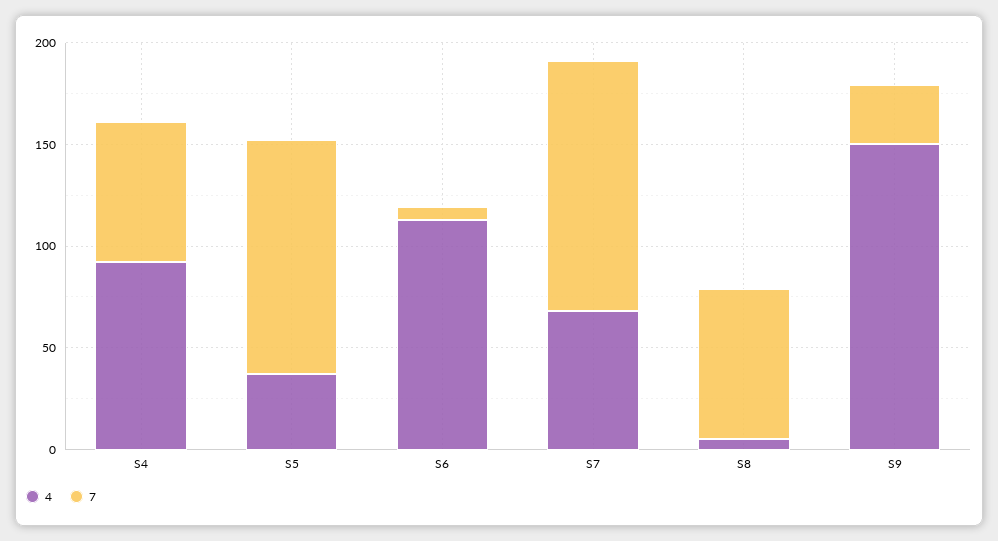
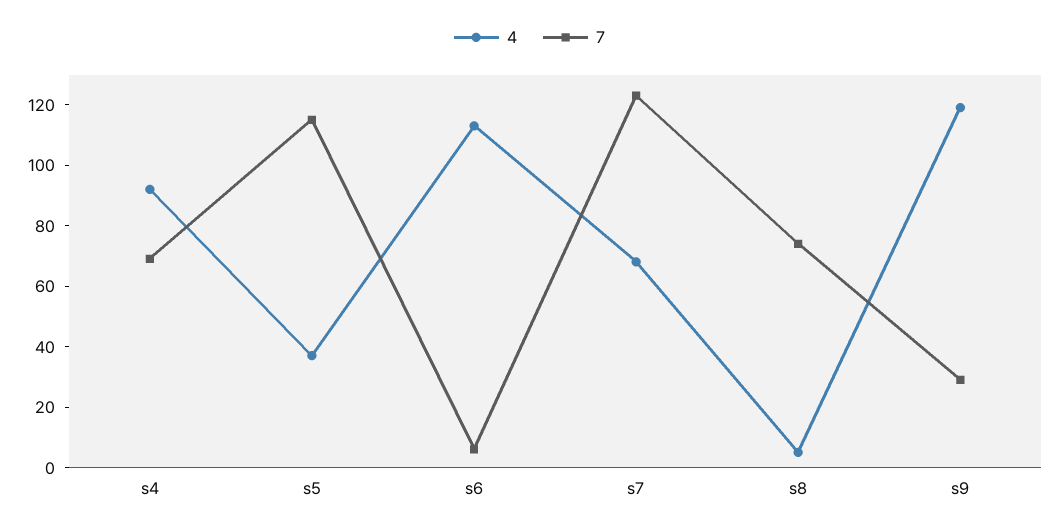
4, S9: 150 -> 120

